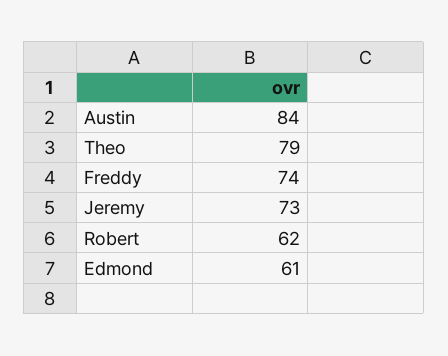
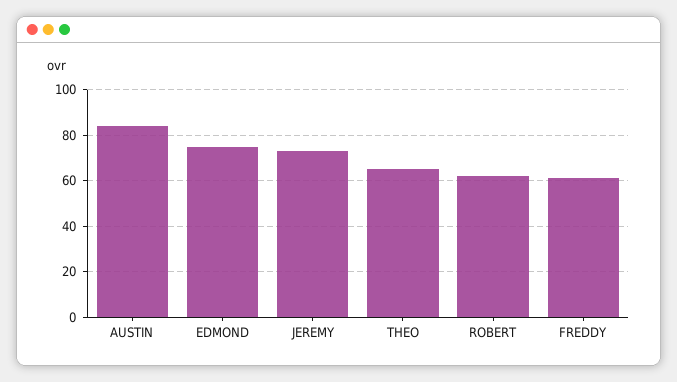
Theo: 79 -> 65
Freddy: 74 -> 60
Edmond: 61 -> 75

